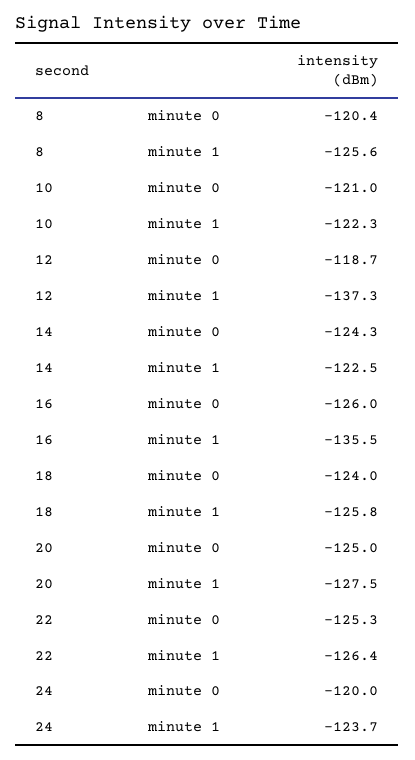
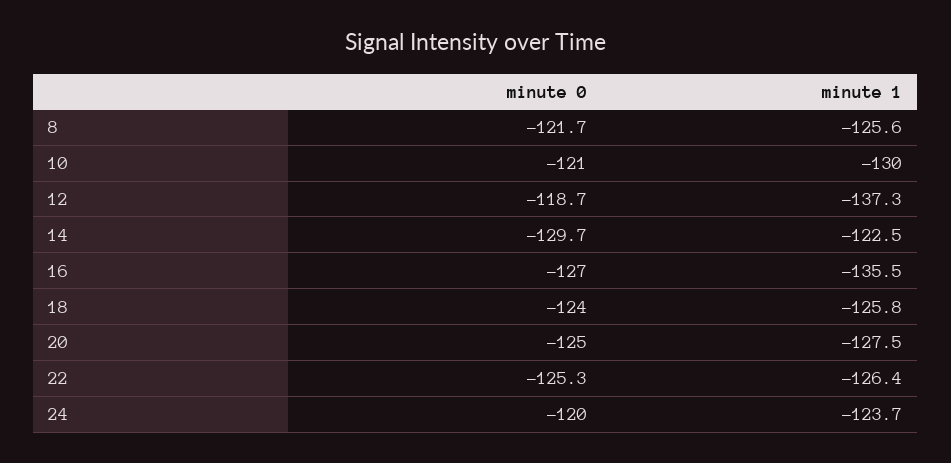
8, minute 0: -120.4 -> -121.7
10, minute 1: -122.3 -> -130
14, minute 0: -124.3 -> -129.7
16, minute 0: -126 -> -127

